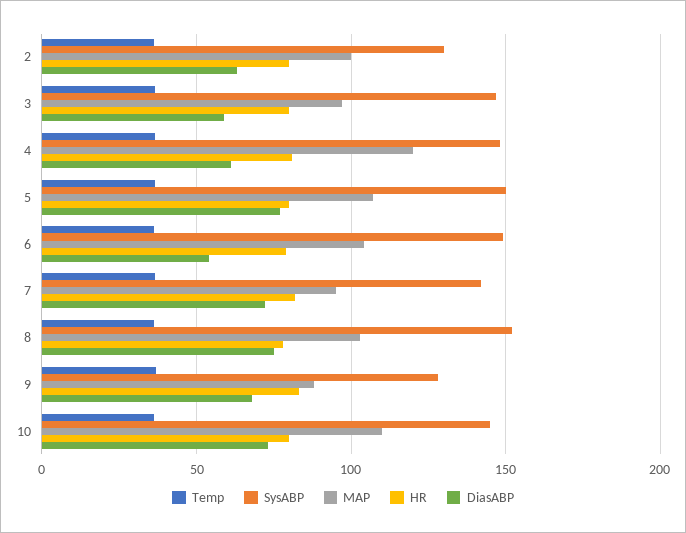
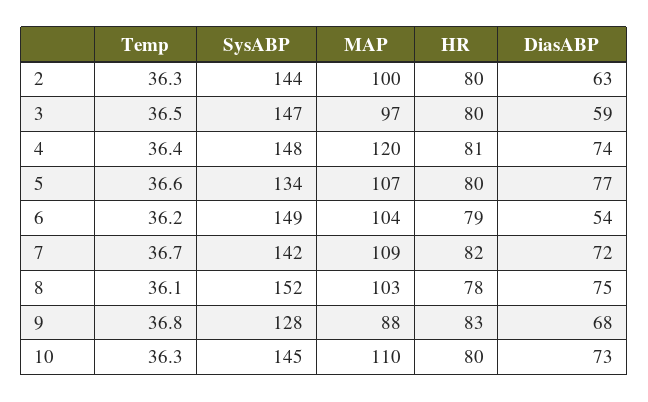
SysABP, 2: 130 -> 144
DiasABP, 4: 60 -> 74
SysABP, 5: 150 -> 134
MAP, 7: 95 -> 109

